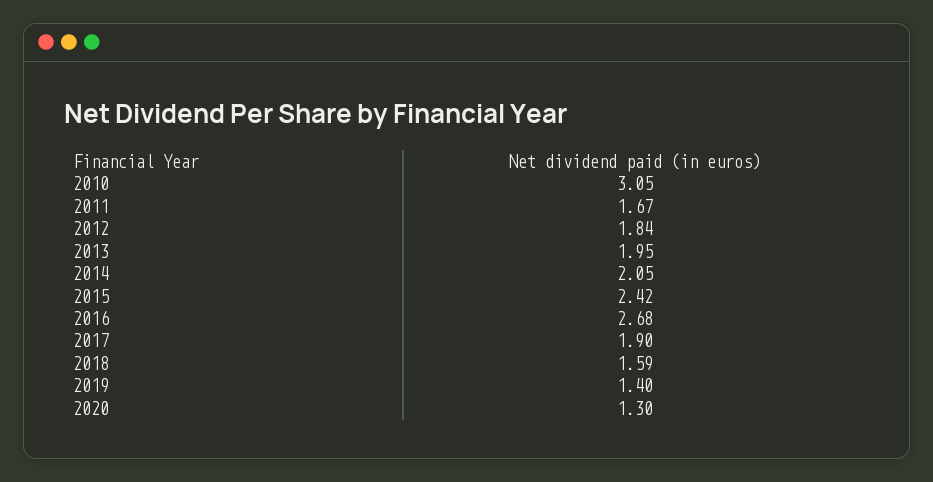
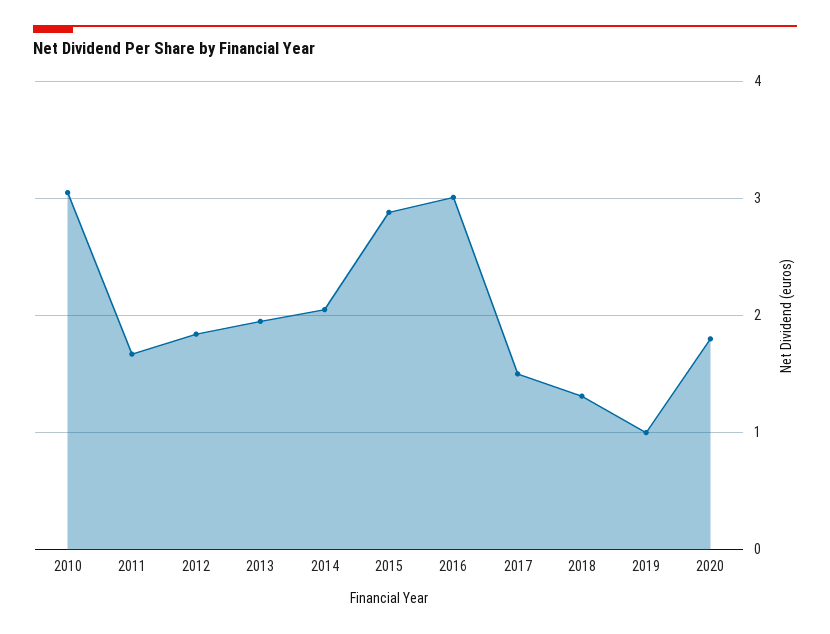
2015: 2.42 -> 2.9
2016: 2.68 -> 3
2017: 1.9 -> 1.5
2018: 1.59 -> 1.3
2019: 1.4 -> 1
2020: 1.3 -> 1.8

